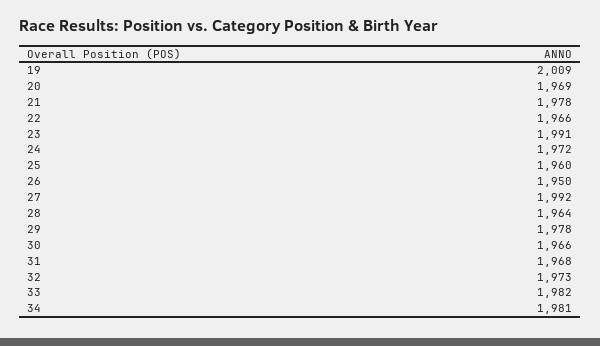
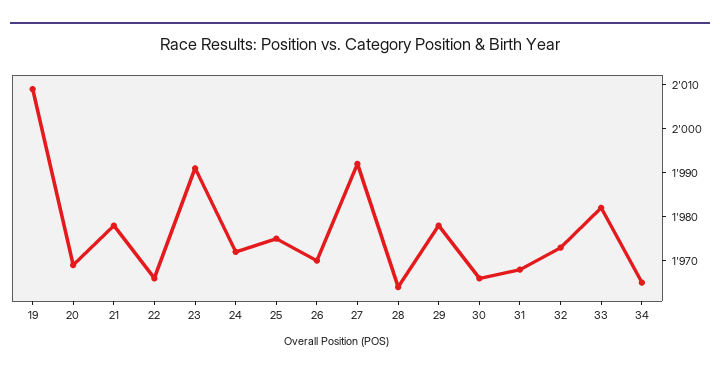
25: 1960 -> 1975
26: 1950 -> 1970
34: 1981 -> 1965

